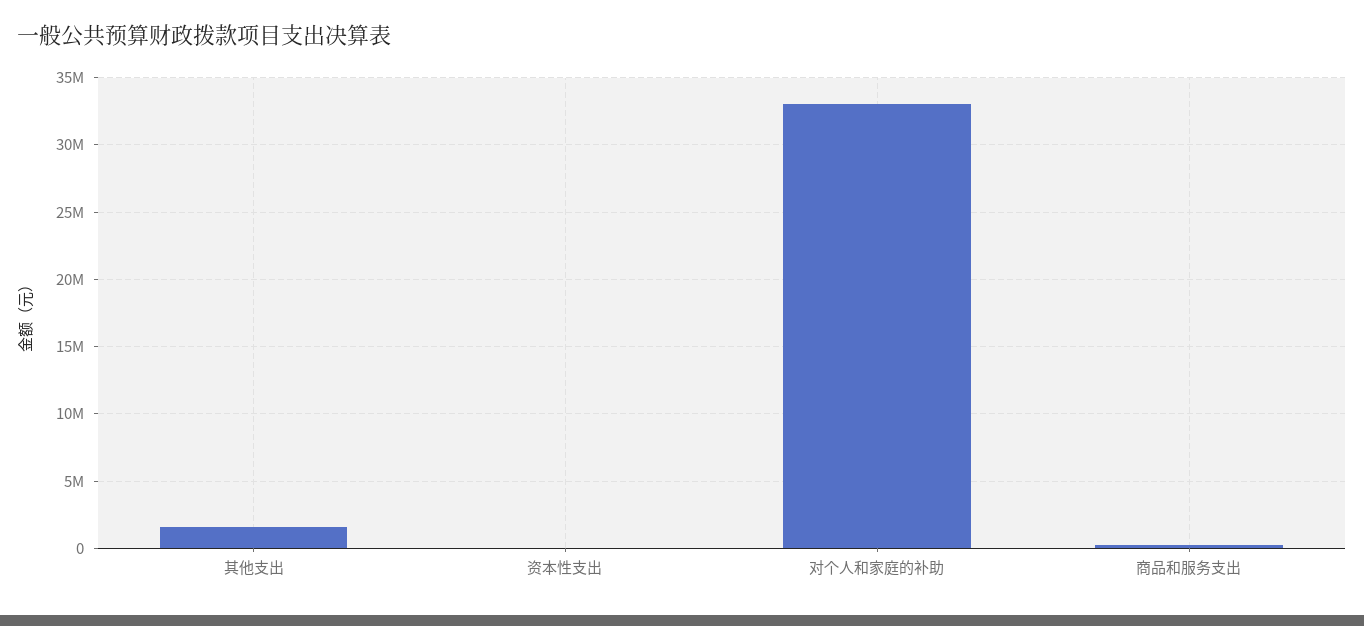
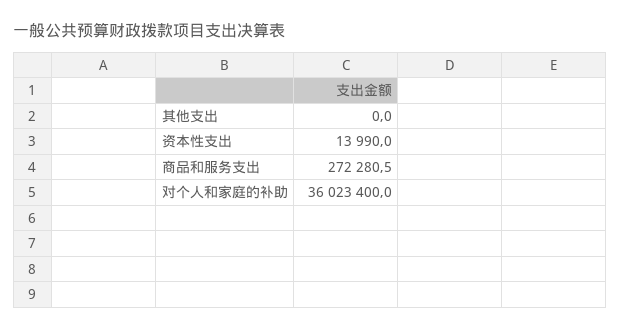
其他支出: 1500000 -> 0
对个人和家庭的补助: 33000000 -> 36023400

